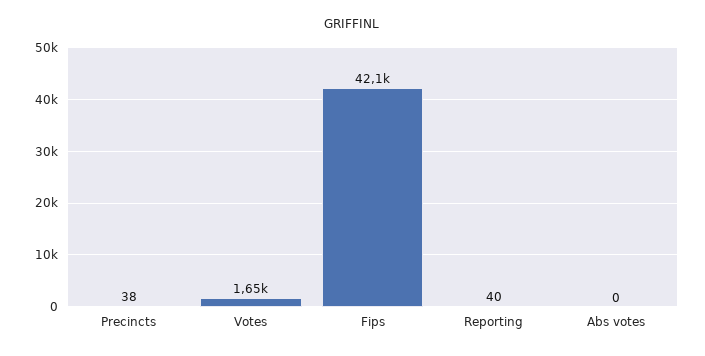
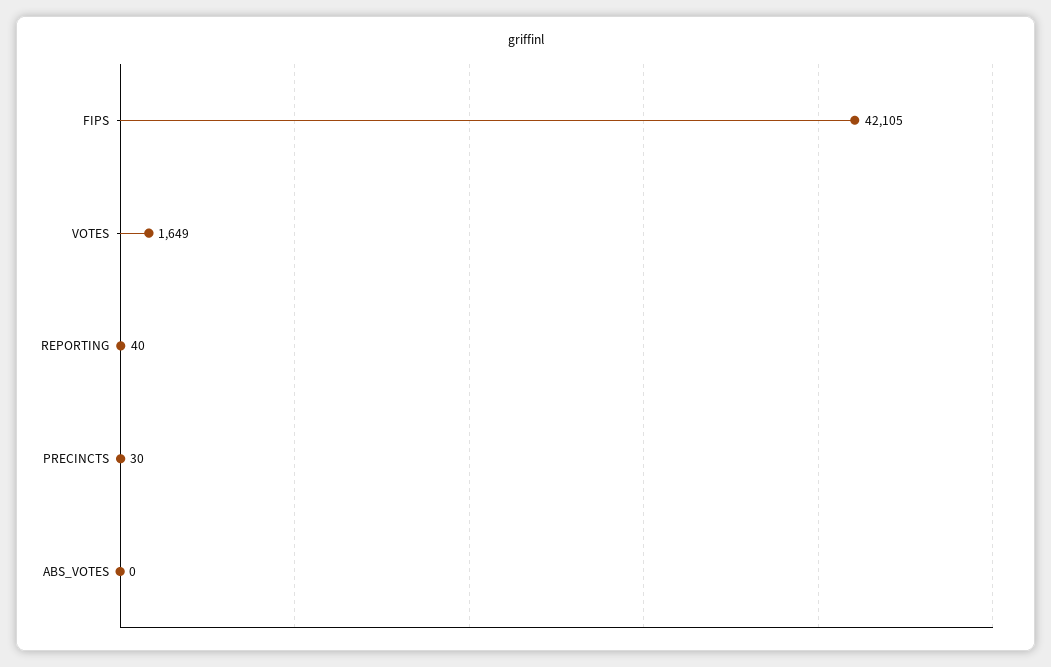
Precincts: 38 -> 30

